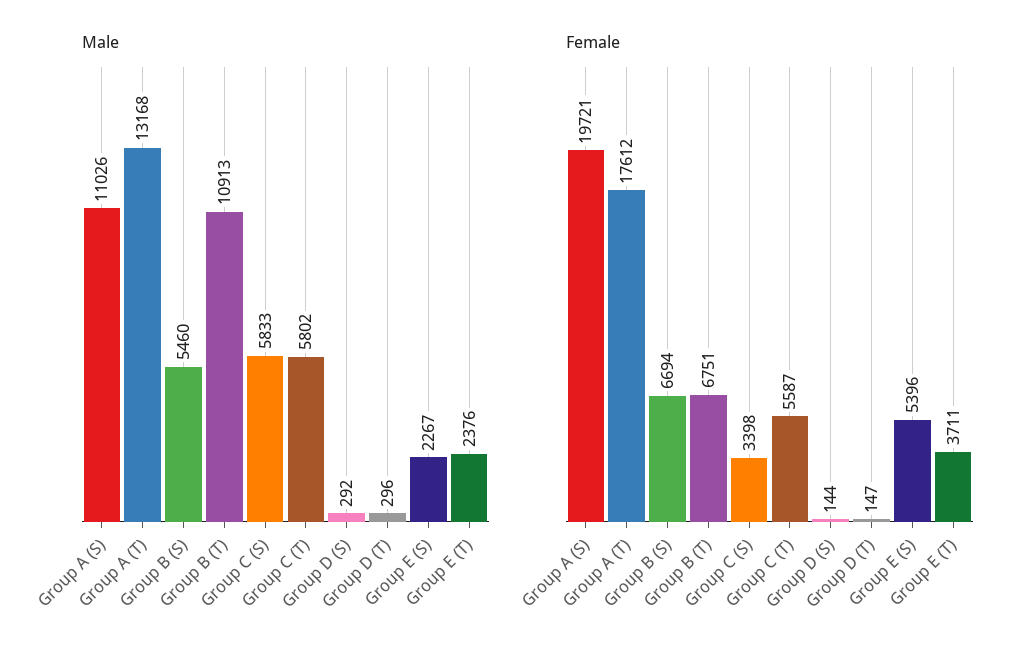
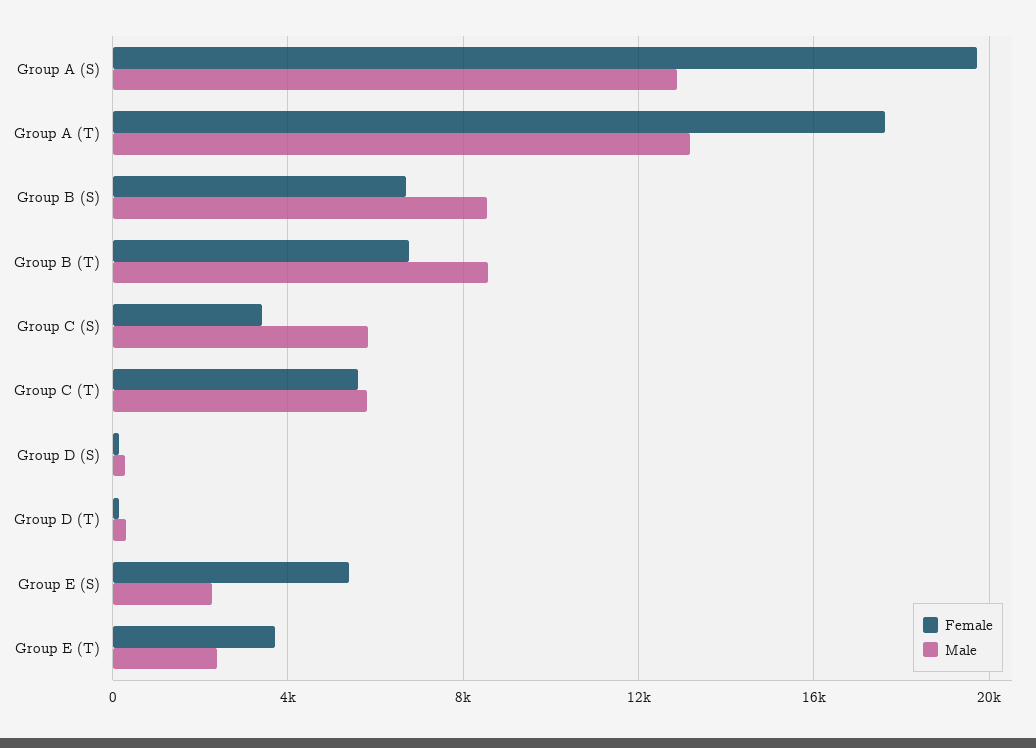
Male, Group A (S): 11026 -> 13000
Male, Group B (S): 5460 -> 8500
Male, Group B (T): 10913 -> 8500

